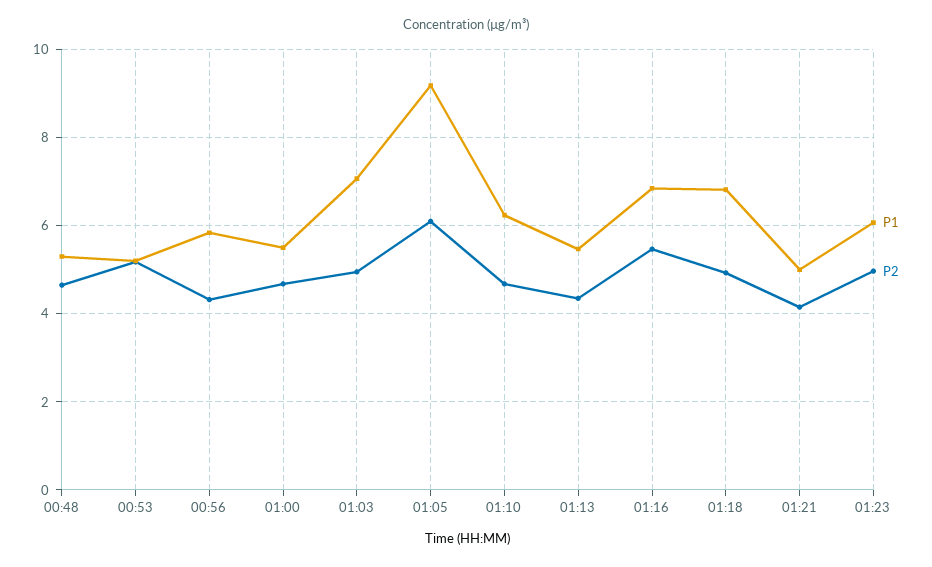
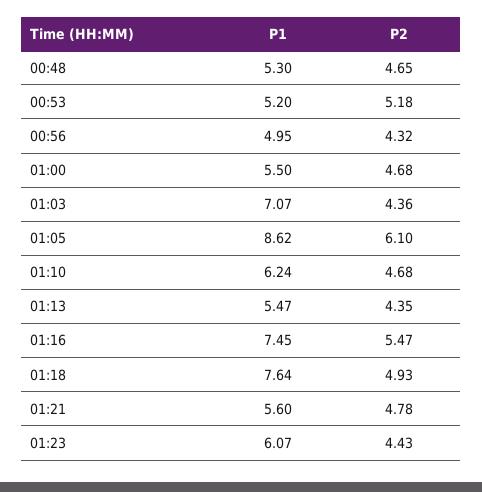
P1, 00:56: 5.8 -> 4.95
P2, 01:03: 5 -> 4.36
P1, 01:05: 9.2 -> 8.62
P1, 01:16: 6.8 -> 7.45
P1, 01:18: 6.8 -> 7.64
P1, 01:21: 5 -> 5.6
P2, 01:21: 4.2 -> 4.78
P2, 01:23: 5 -> 4.43

